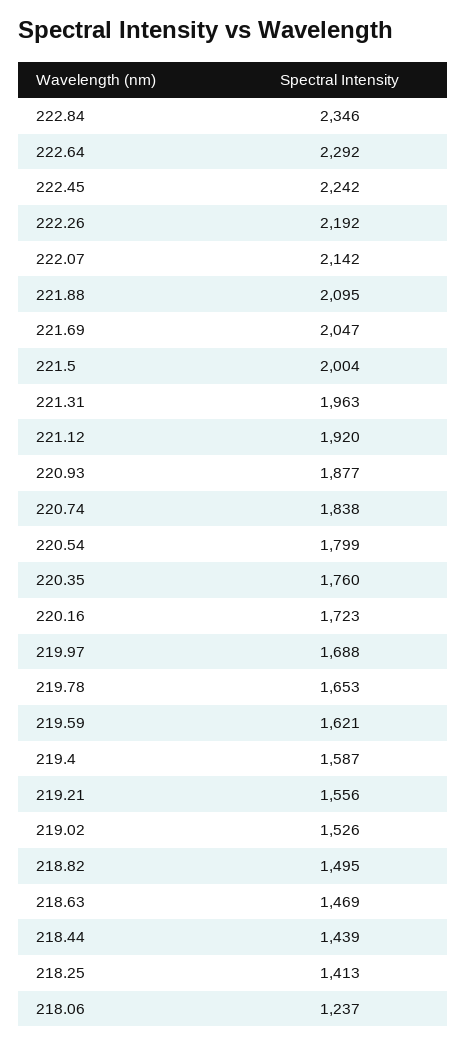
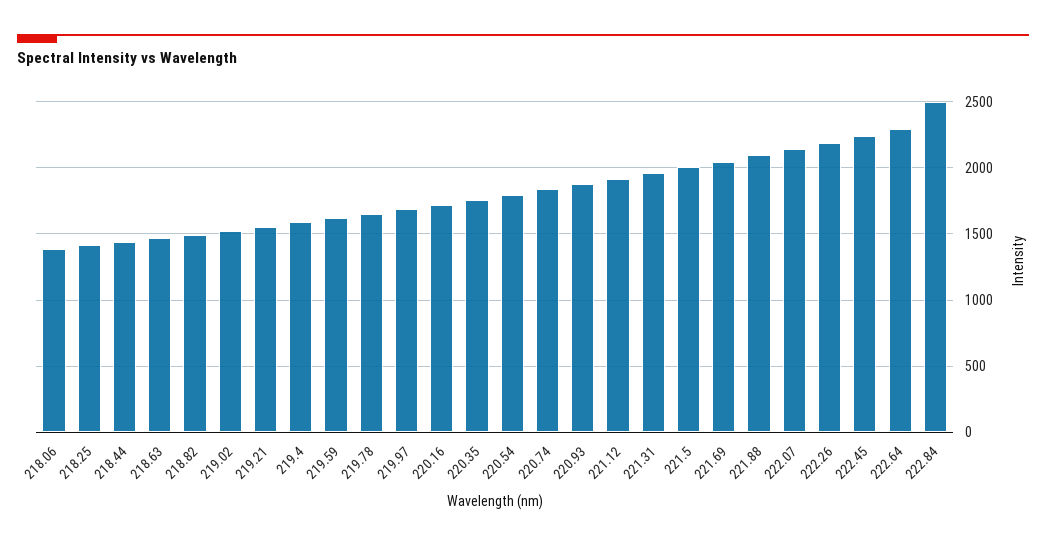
222.84: 2346 -> 2500
218.06: 1237 -> 1400

